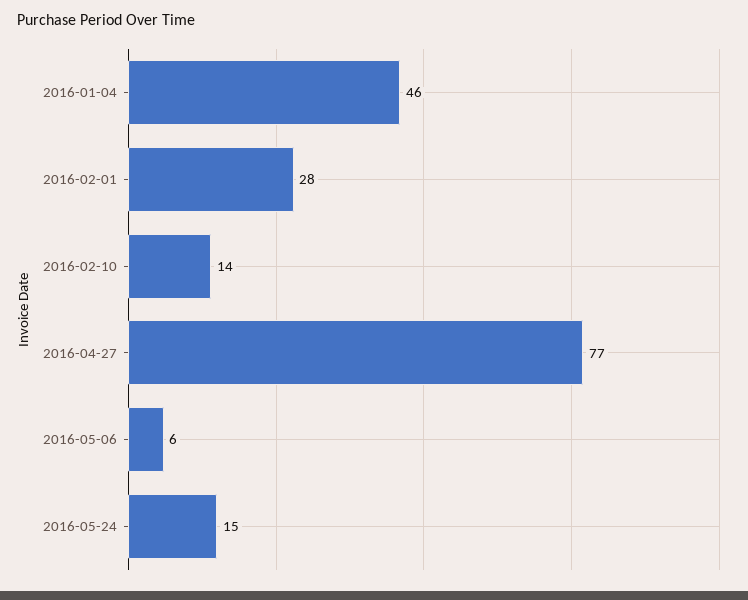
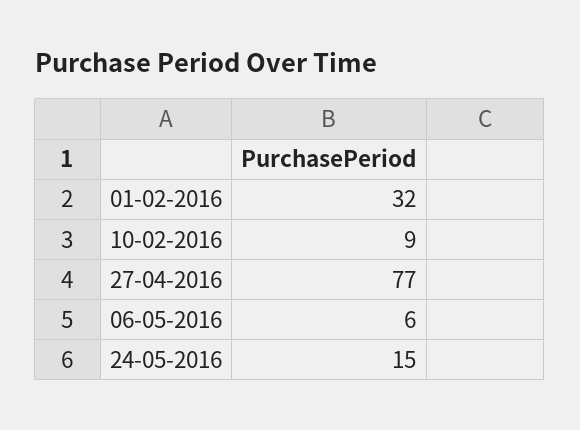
2016-01-04: 46 -> none
2016-02-01: 28 -> 32
2016-02-10: 14 -> 9

